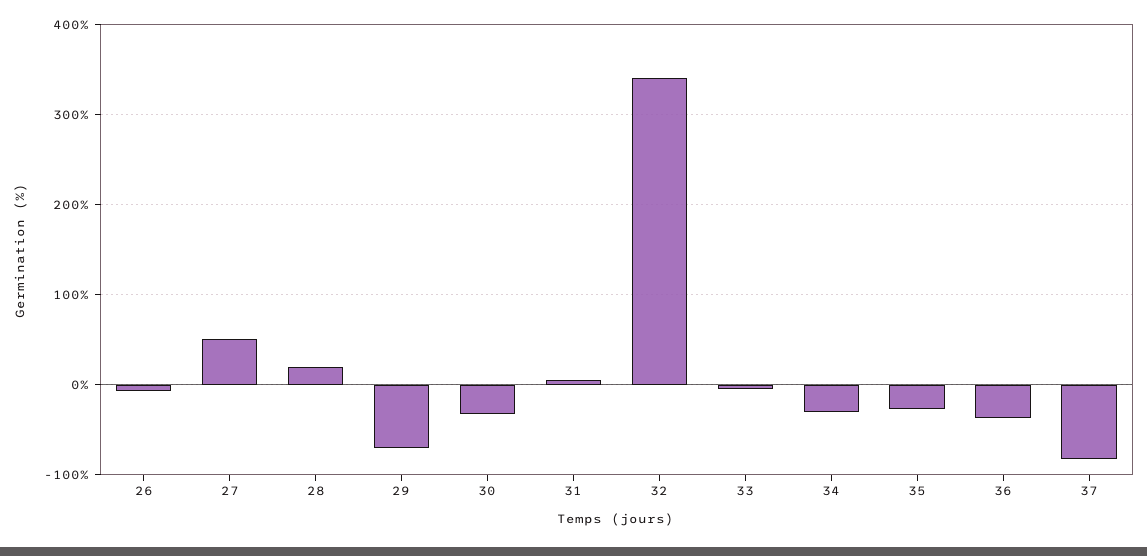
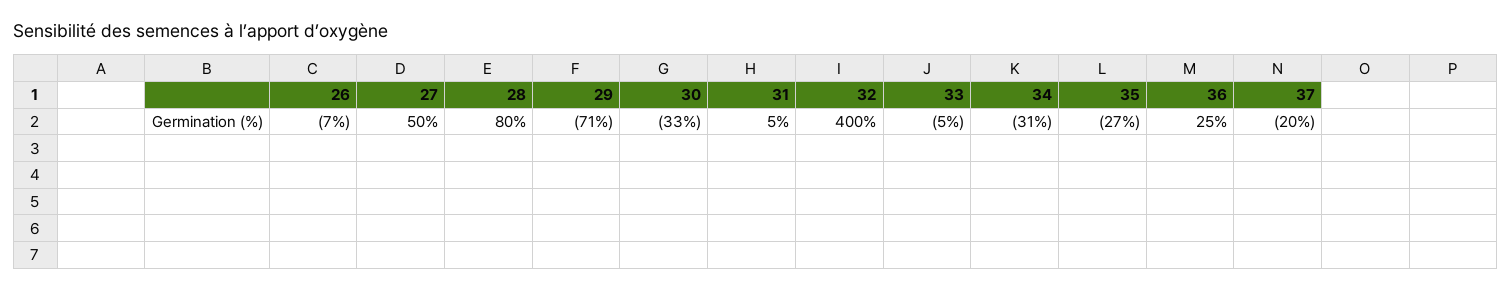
28: 20 -> 80
32: 340 -> 400
36: -40 -> 25
37: -80 -> -20

